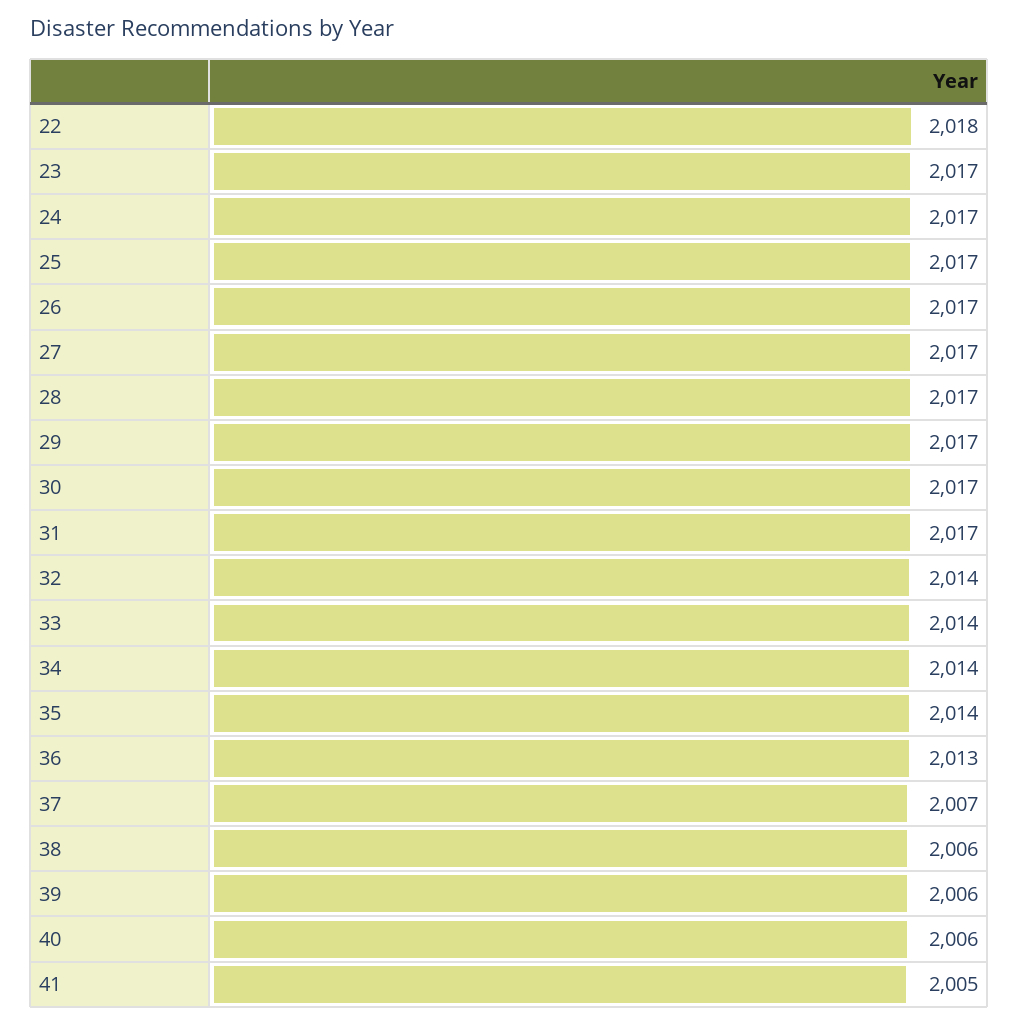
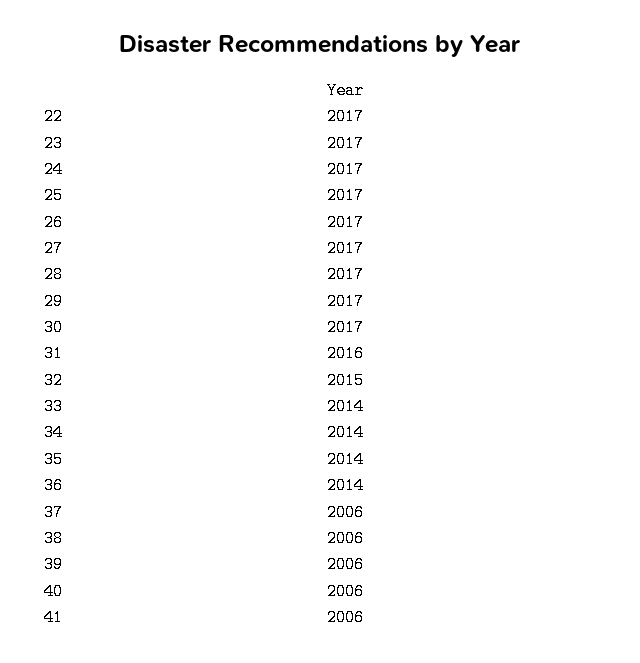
22: 2018 -> 2017
31: 2017 -> 2016
32: 2014 -> 2015
36: 2013 -> 2014
37: 2007 -> 2006
41: 2005 -> 2006

